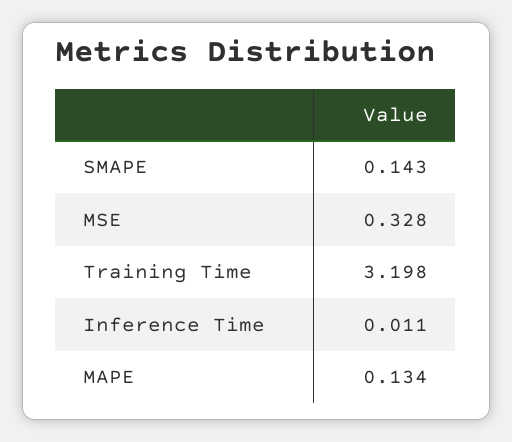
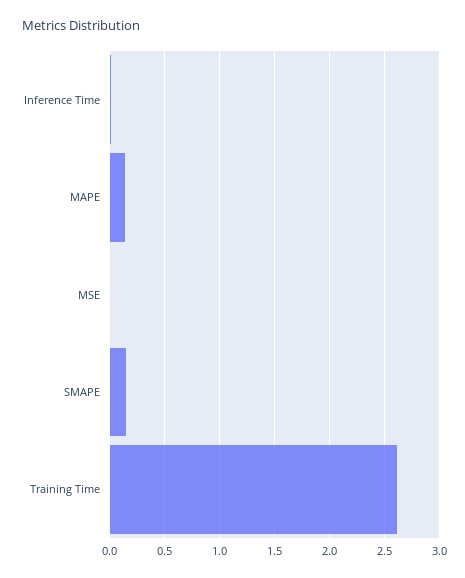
MSE: 0.328 -> 0
Training Time: 3.198 -> 2.6

